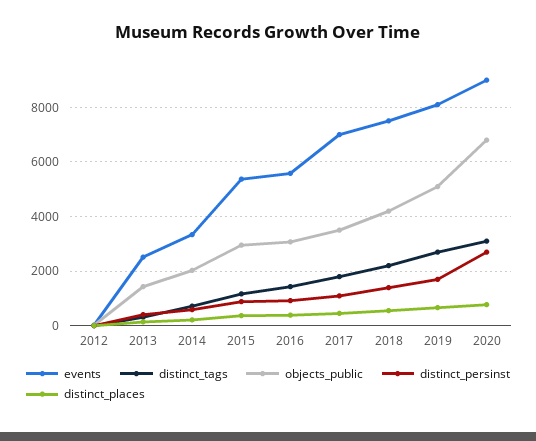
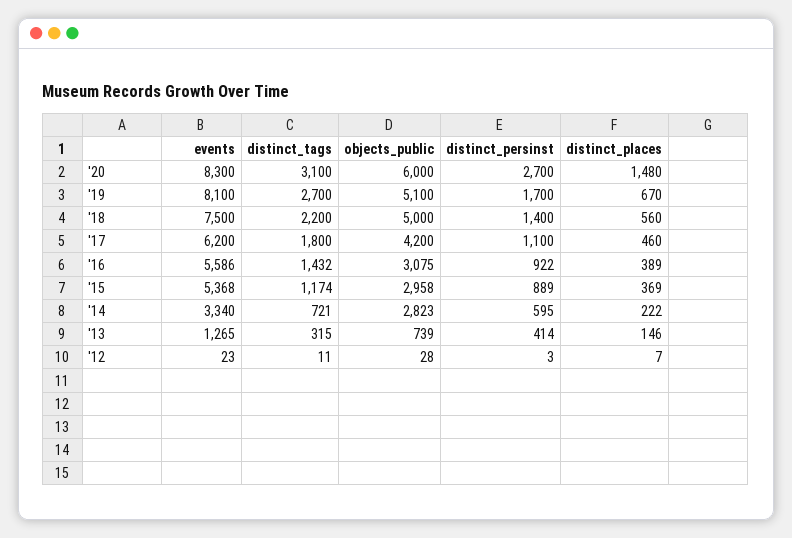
events, 2013: 2500 -> 1265
objects_public, 2013: 1500 -> 739
objects_public, 2014: 2000 -> 2823
events, 2017: 7000 -> 6200
objects_public, 2017: 3500 -> 4200
objects_public, 2018: 4250 -> 5000
events, 2020: 9000 -> 8300
objects_public, 2020: 6750 -> 6000
distinct_places, 2020: 750 -> 1480

